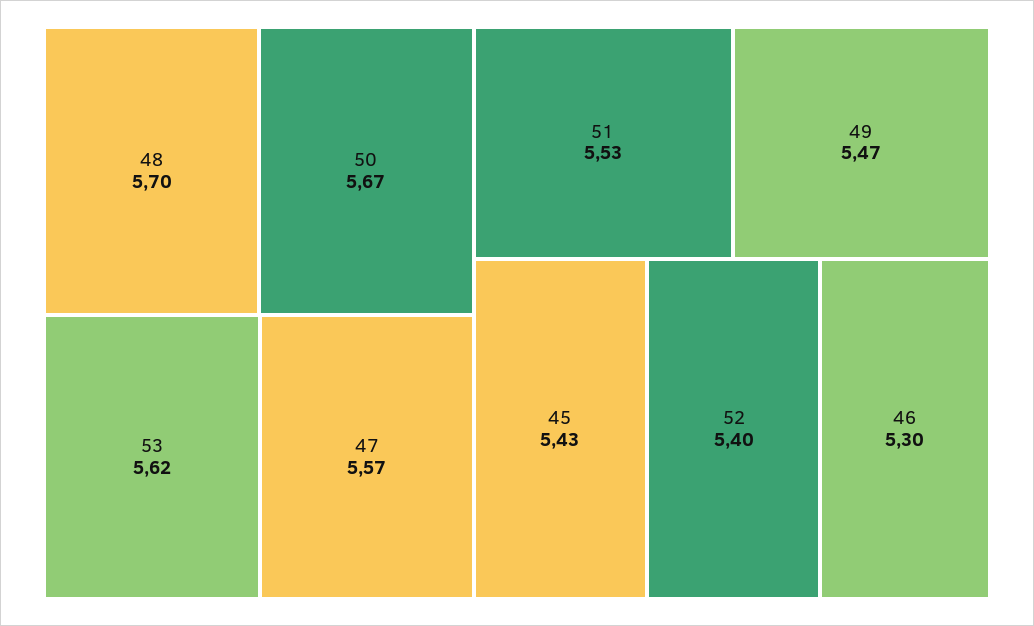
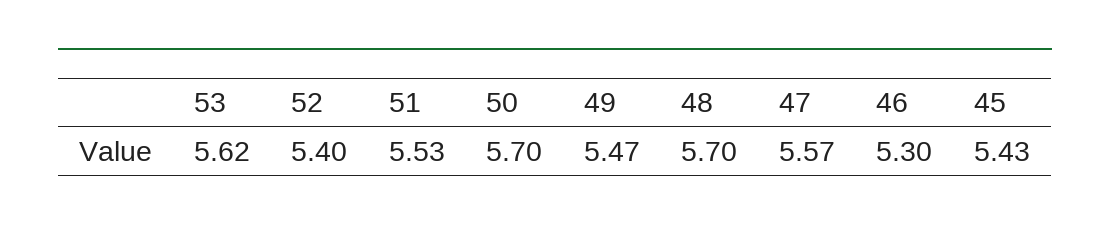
50: 5.67 -> 5.7

